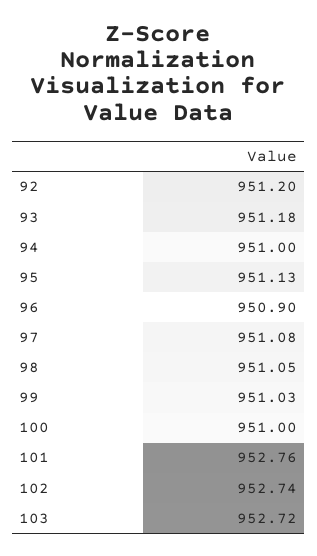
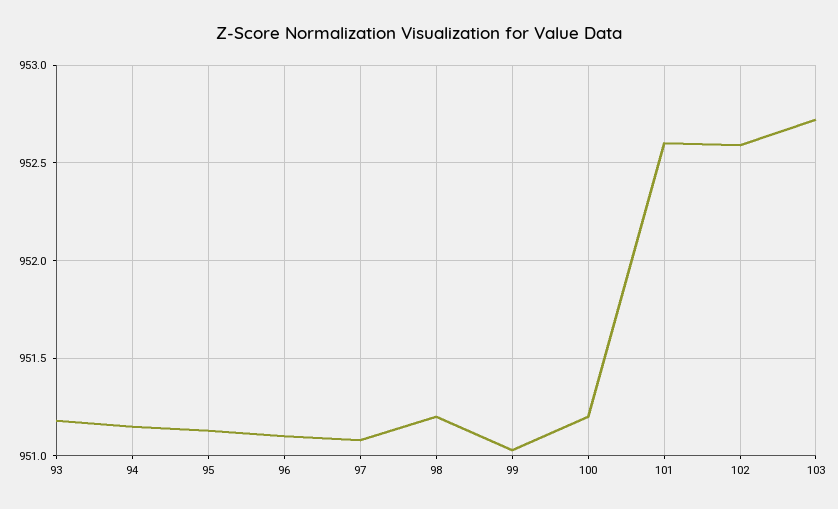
92: 951.2 -> none
94: 951 -> 951.15
96: 950.9 -> 951.1
98: 951.05 -> 951.2
100: 951 -> 951.2
101: 952.76 -> 952.6
102: 952.74 -> 952.6

